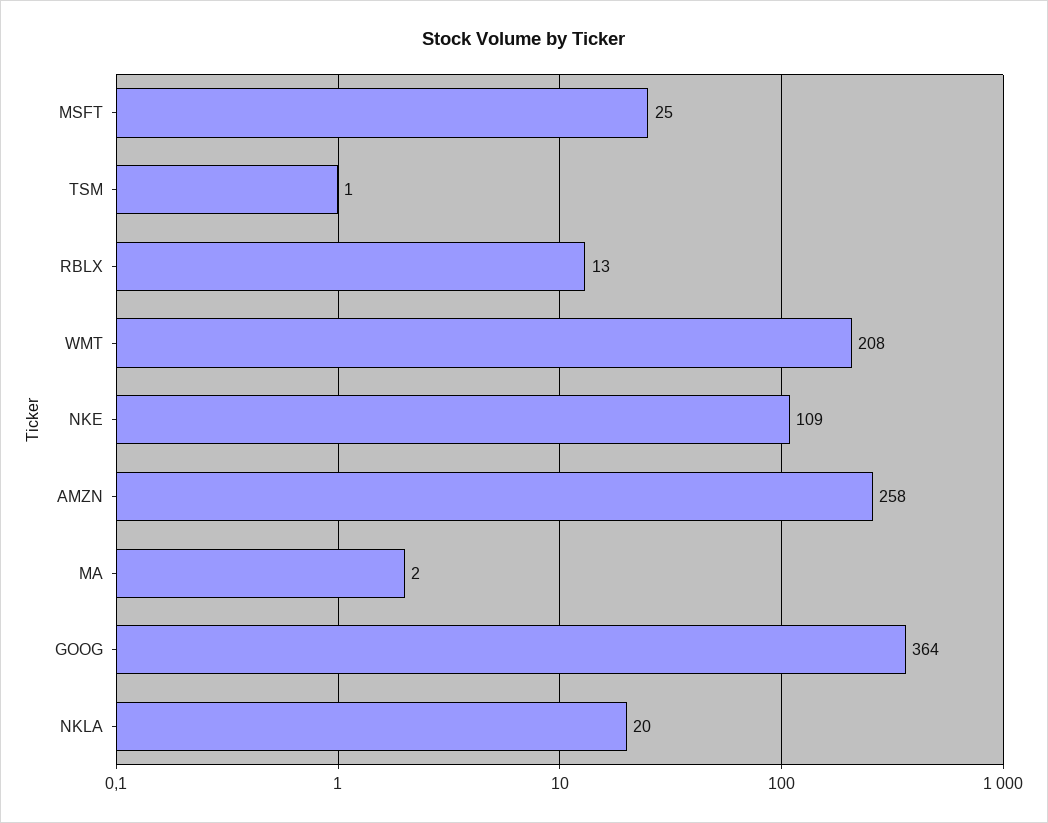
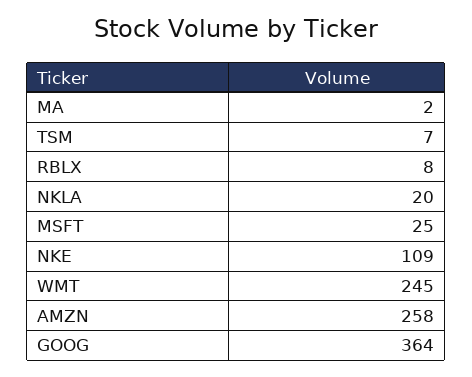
TSM: 1 -> 7
RBLX: 13 -> 8
WMT: 208 -> 245

